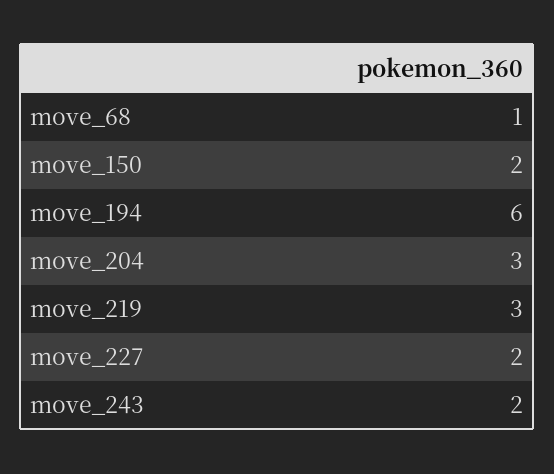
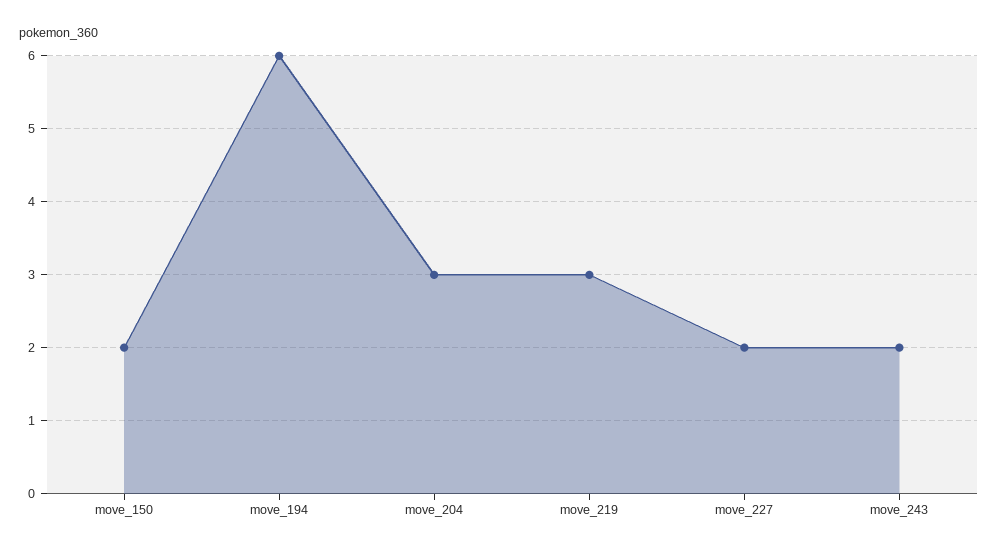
move_68: 1 -> none

